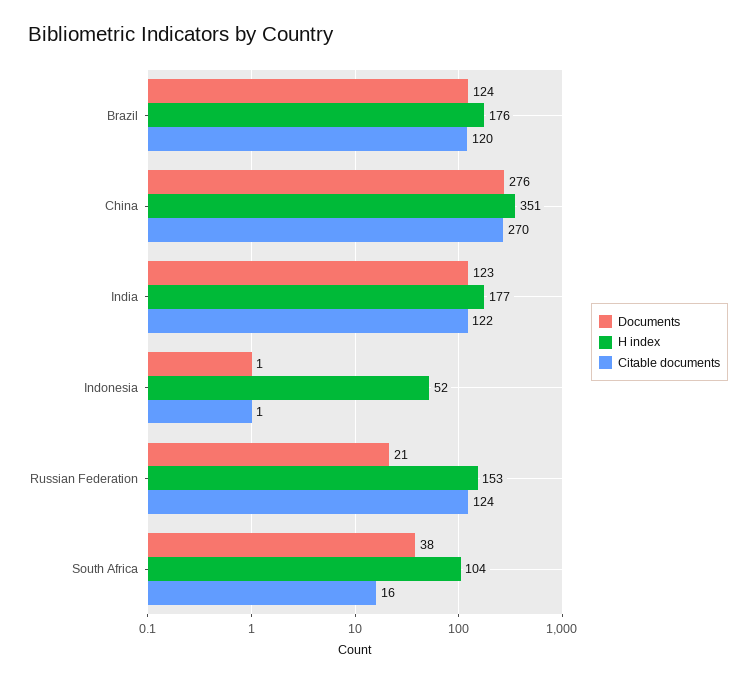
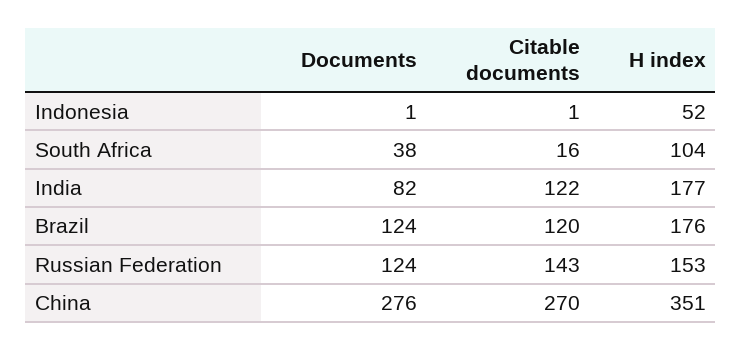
Documents, India: 123 -> 82
Documents, Russian Federation: 21 -> 124
Citable documents, Russian Federation: 124 -> 143

